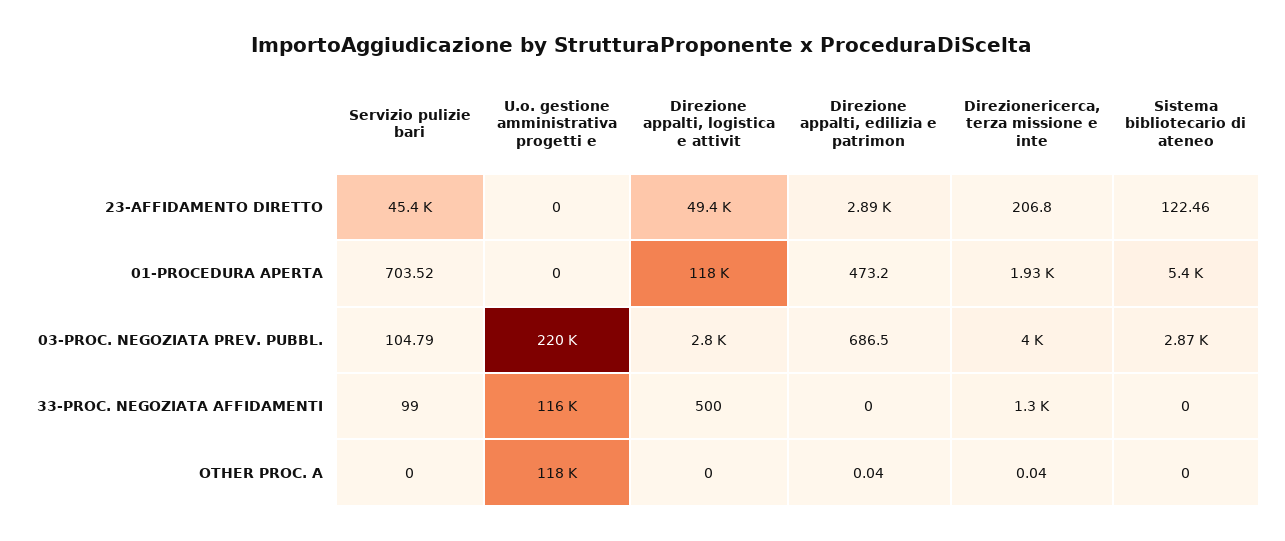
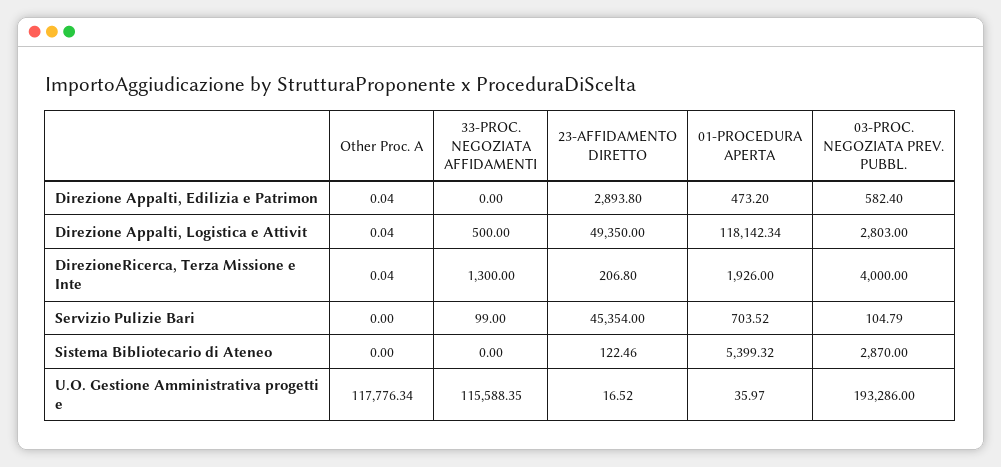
U.o. gestione amministrativa progetti e, 23-AFFIDAMENTO DIRETTO: 0 -> 16.52
U.o. gestione amministrativa progetti e, 01-PROCEDURA APERTA: 0 -> 35.97
U.o. gestione amministrativa progetti e, 03-PROC. NEGOZIATA PREV. PUBBL.: 220000 -> 193286
Direzione appalti, edilizia e patrimon, 03-PROC. NEGOZIATA PREV. PUBBL.: 686.5 -> 582.4
Direzione appalti, logistica e attivit, OTHER PROC. A: 0 -> 0.04

